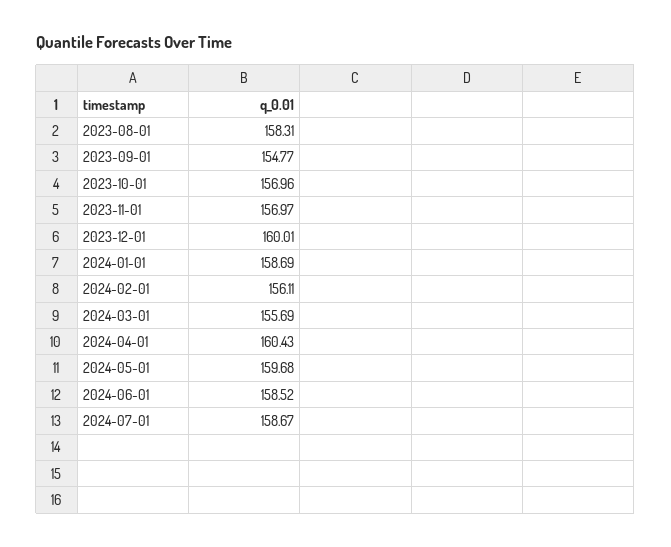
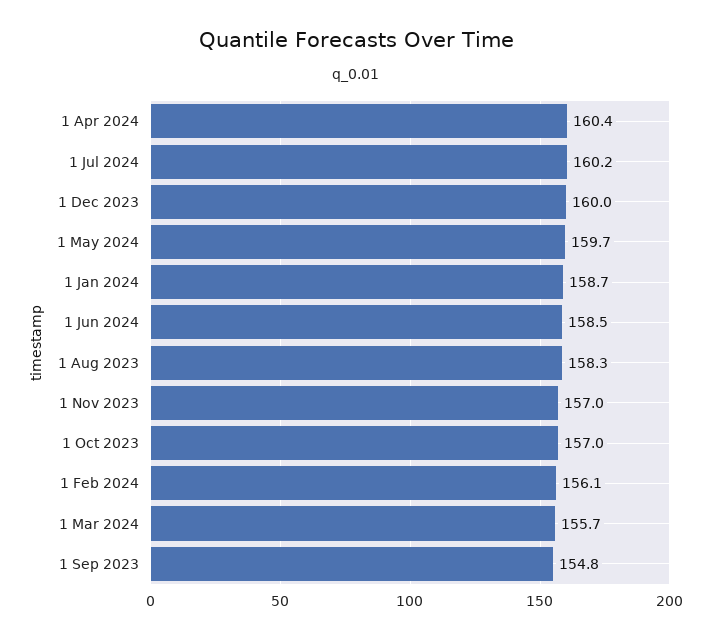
2024-07-01: 158.67 -> 160.2

